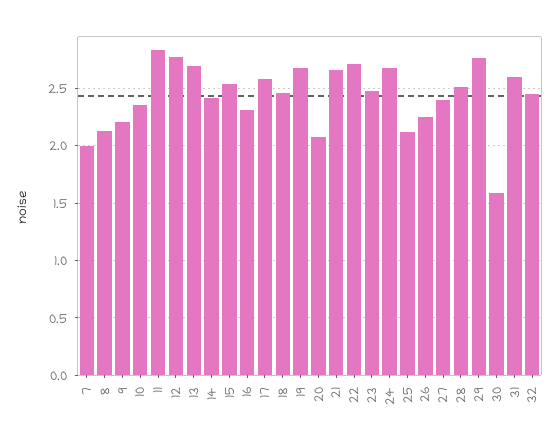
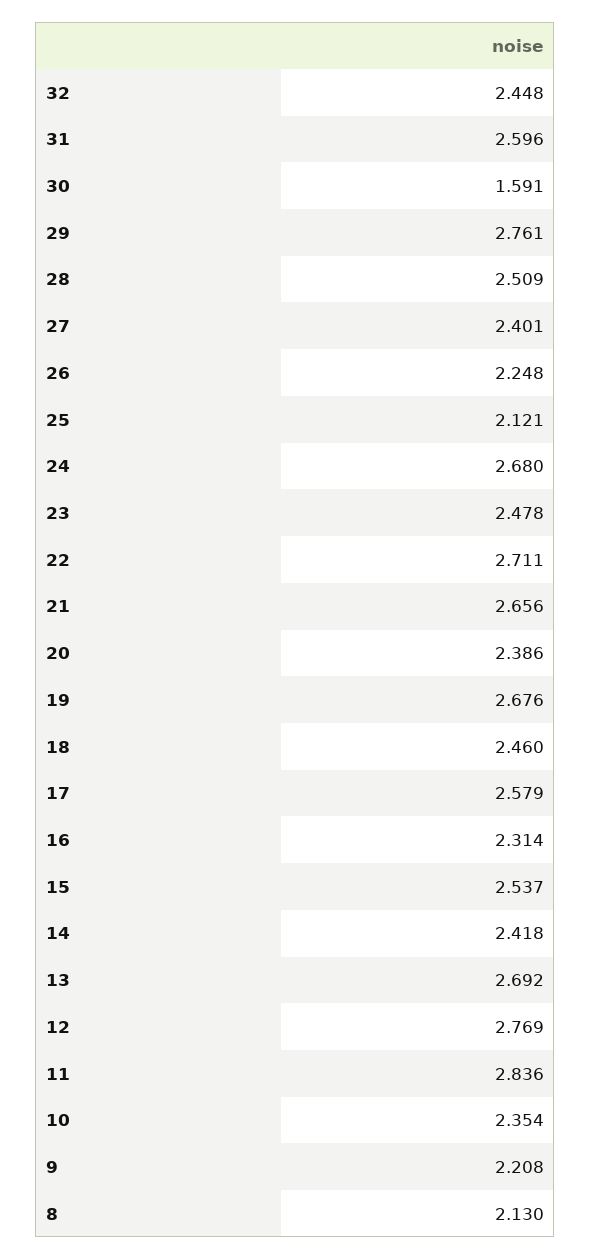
7: 2 -> none
20: 2.1 -> 2.386

